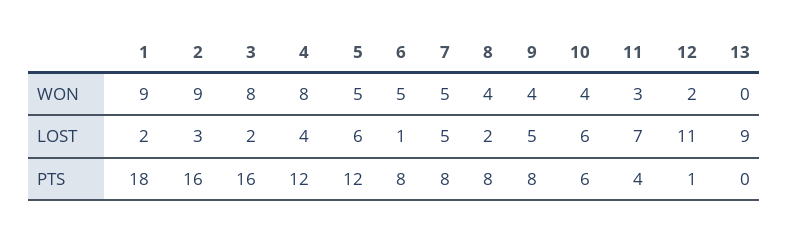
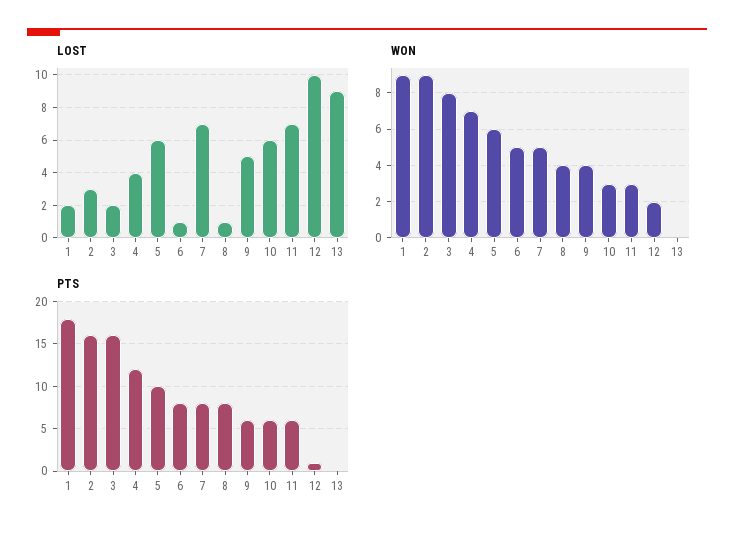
WON, 4: 8 -> 7
WON, 5: 5 -> 6
WON, 10: 4 -> 3
LOST, 7: 5 -> 7
LOST, 8: 2 -> 1
LOST, 12: 11 -> 10
PTS, 5: 12 -> 10
PTS, 9: 8 -> 6
PTS, 11: 4 -> 6

